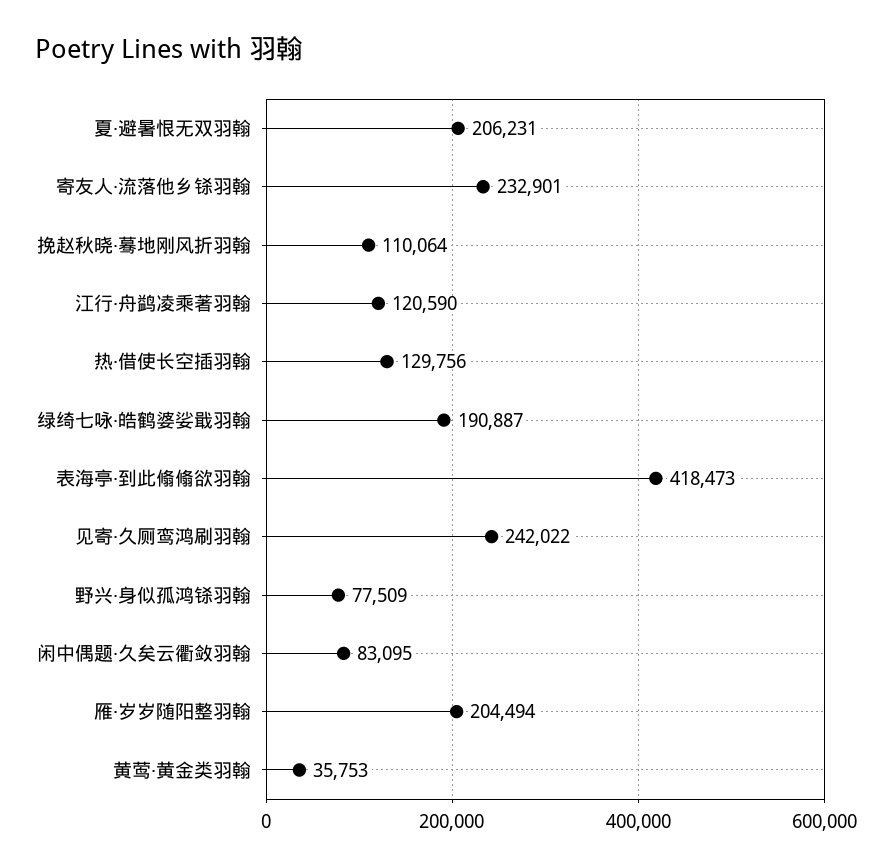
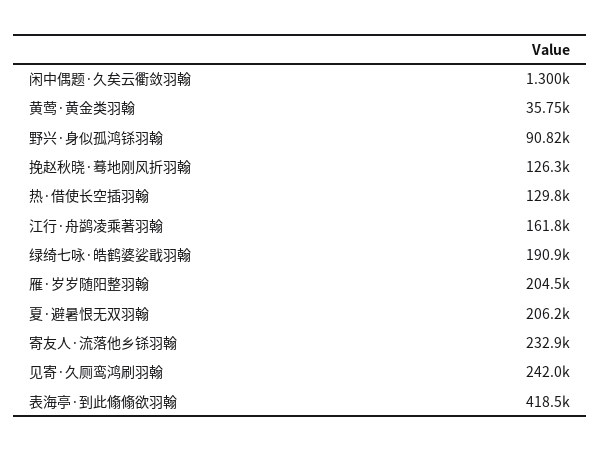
挽赵秋晓·蓦地刚风折羽翰: 110064 -> 126300
江行·舟鹢凌乘著羽翰: 120590 -> 161800
野兴·身似孤鸿铩羽翰: 77509 -> 90820
闲中偶题·久矣云衢敛羽翰: 83095 -> 1300

